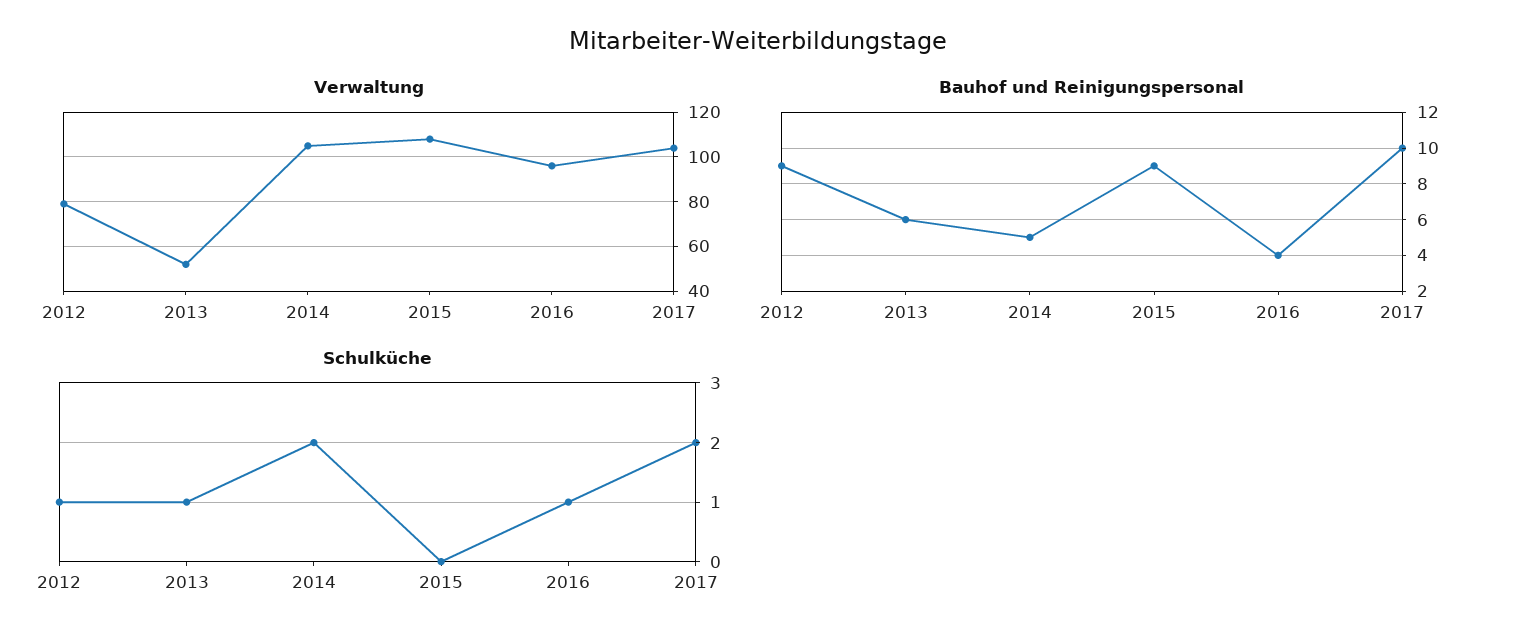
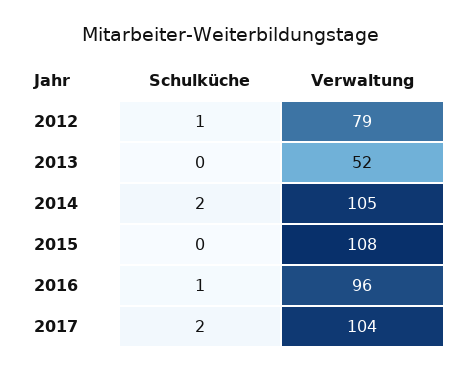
Bauhof und Reinigungspersonal, 2012: 9 -> none
Bauhof und Reinigungspersonal, 2013: 6 -> none
Bauhof und Reinigungspersonal, 2014: 5 -> none
Bauhof und Reinigungspersonal, 2015: 9 -> none
Bauhof und Reinigungspersonal, 2016: 4 -> none
Bauhof und Reinigungspersonal, 2017: 10 -> none
Schulküche, 2013: 1 -> 0

